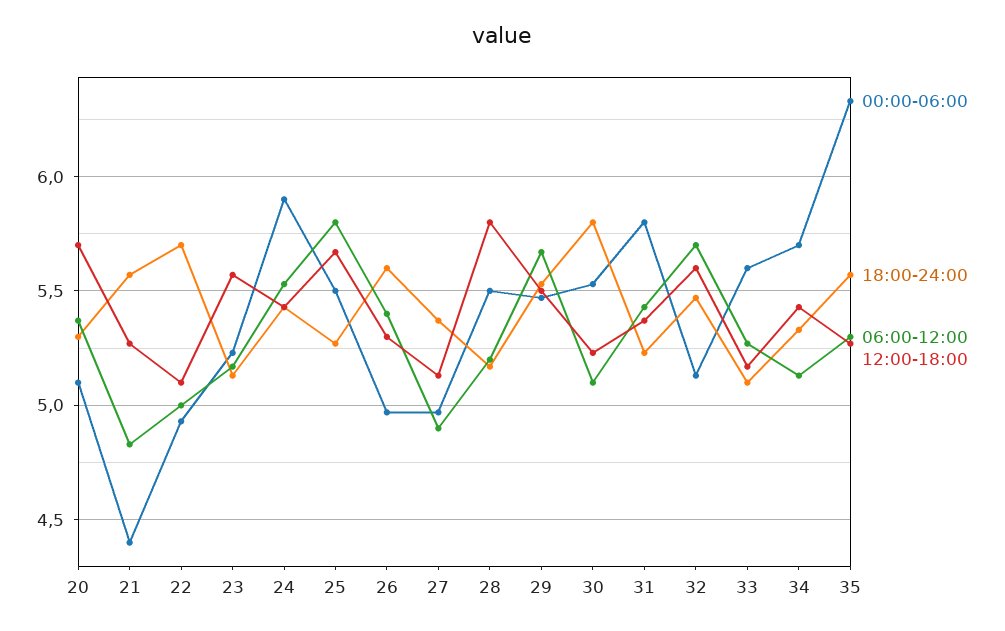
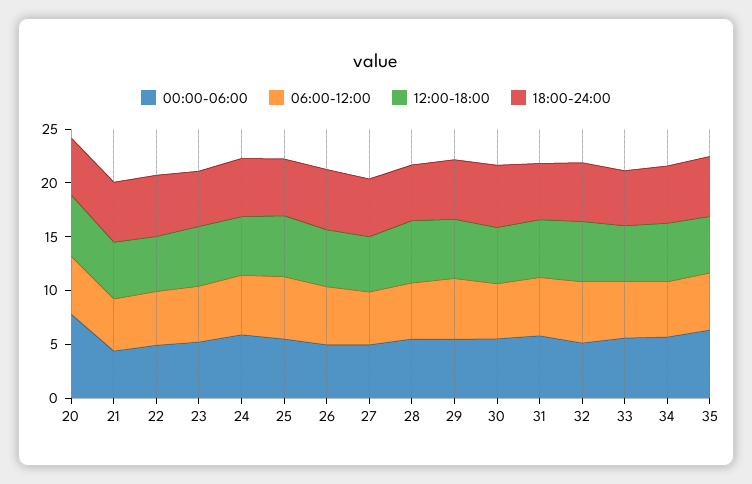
00:00-06:00, 20: 5.1 -> 8

